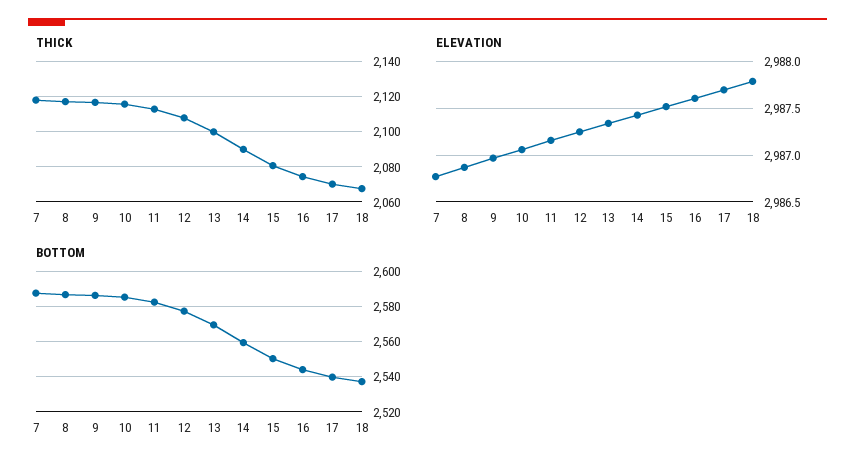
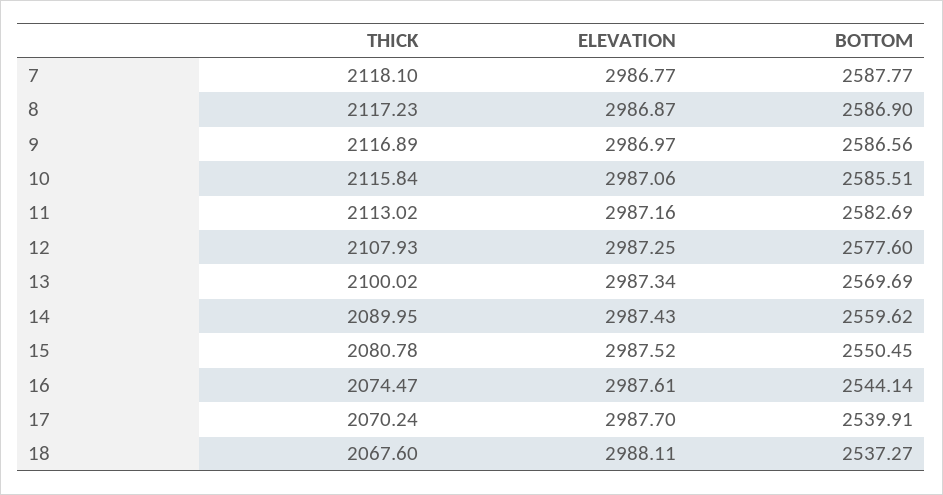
ELEVATION, 18: 2987.8 -> 2988.11

